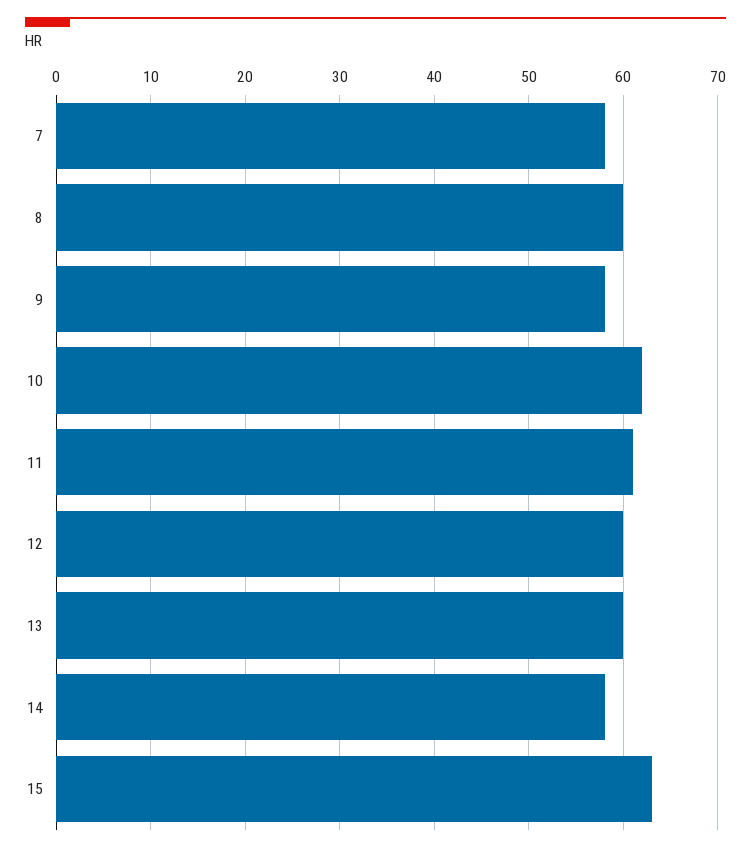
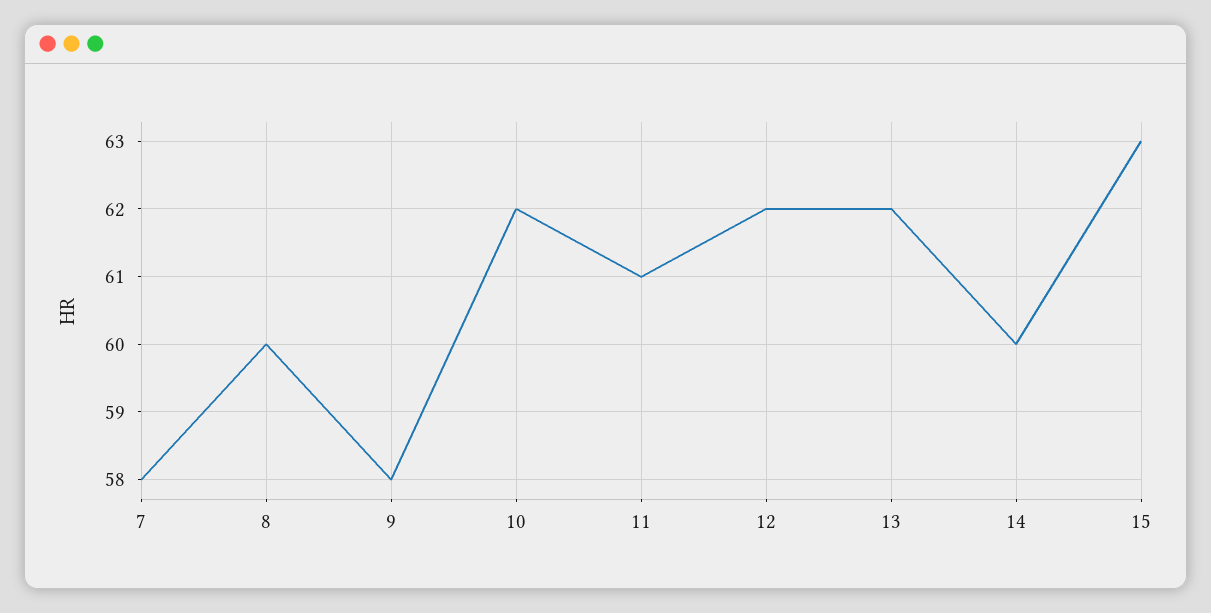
12: 60 -> 62
13: 60 -> 62
14: 58 -> 60

